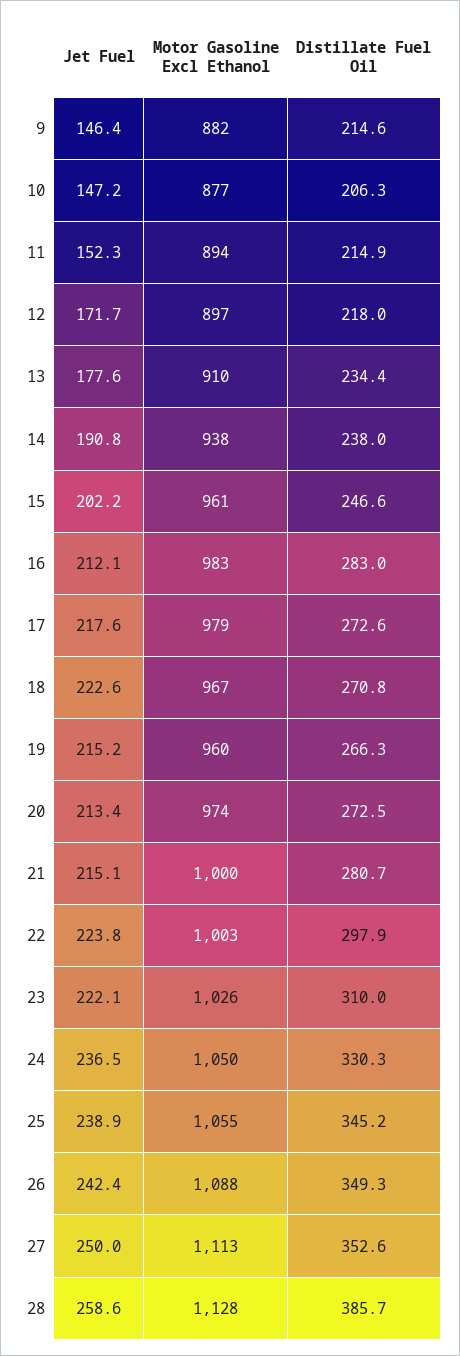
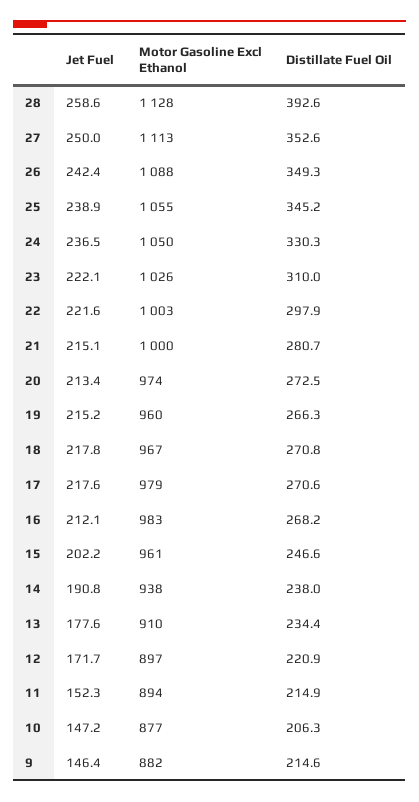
Distillate Fuel Oil, 12: 218 -> 220.9
Distillate Fuel Oil, 16: 283 -> 268.2
Distillate Fuel Oil, 17: 272.6 -> 270.6
Jet Fuel, 18: 222.6 -> 217.8
Jet Fuel, 22: 223.8 -> 221.6
Distillate Fuel Oil, 28: 385.7 -> 392.6

